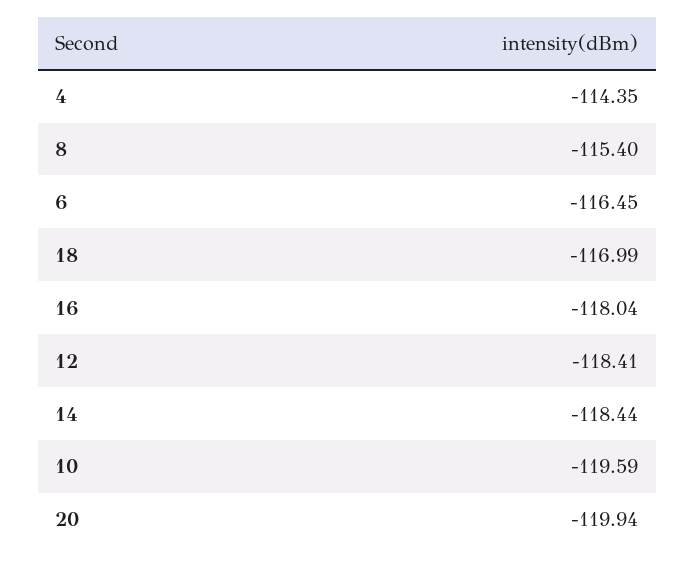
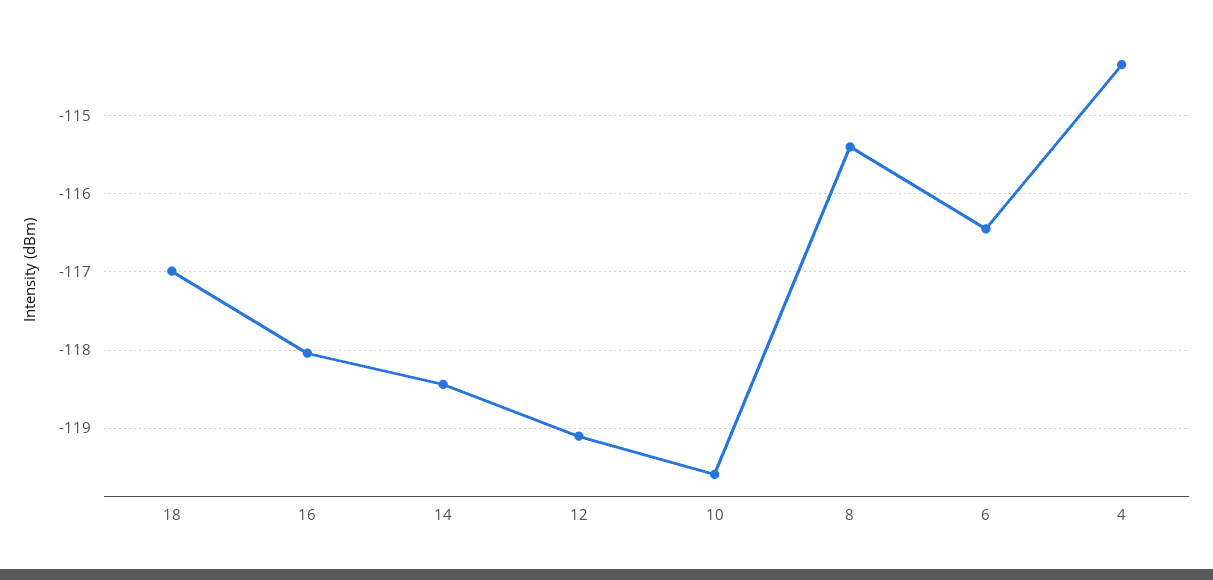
12: -118.41 -> -119.1
20: -119.94 -> none

